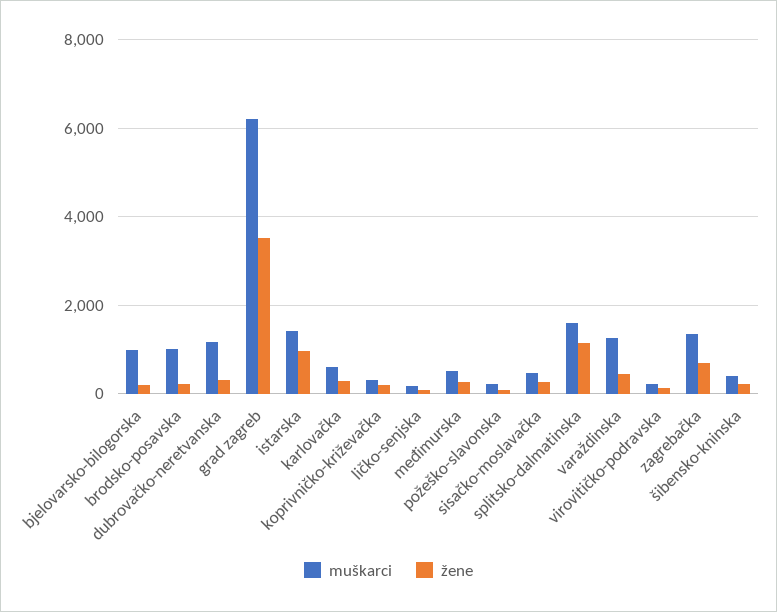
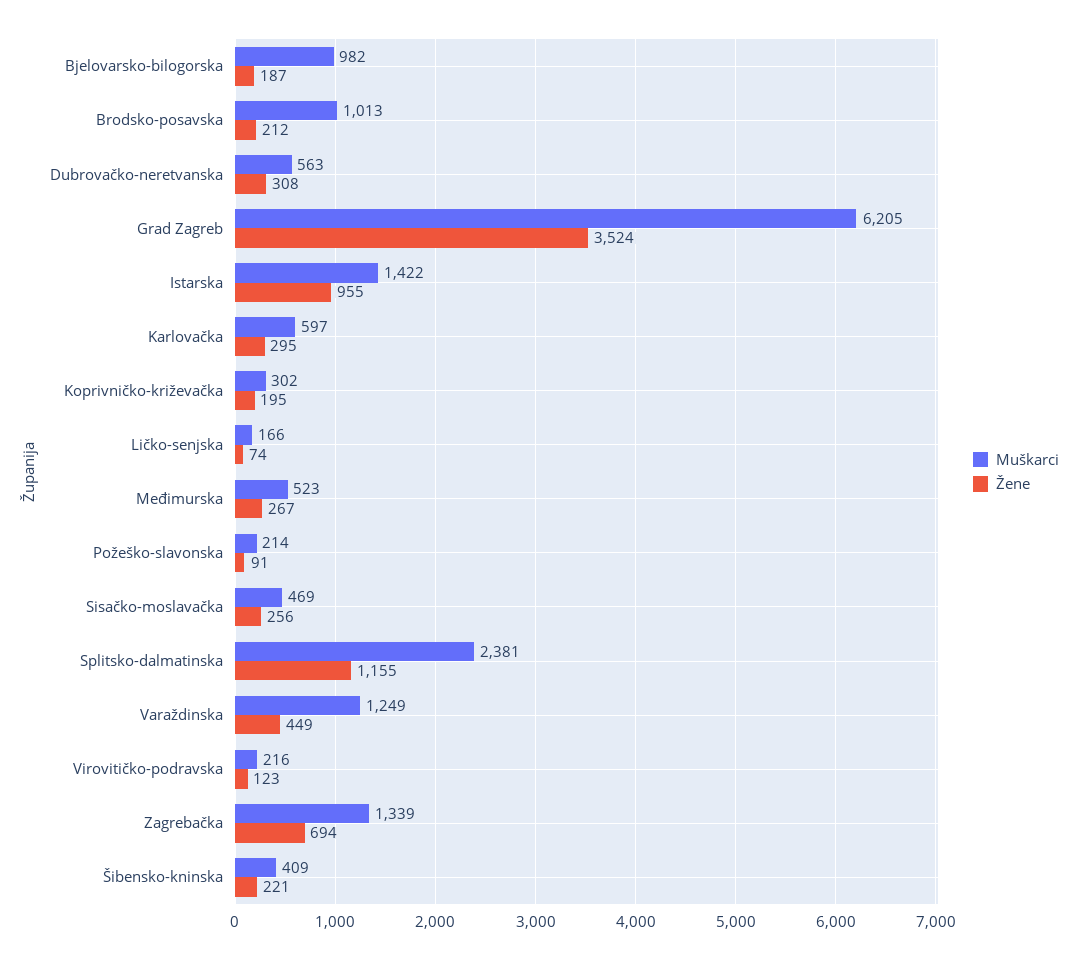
muškarci, dubrovačko-neretvanska: 1200 -> 563
muškarci, splitsko-dalmatinska: 1600 -> 2381

